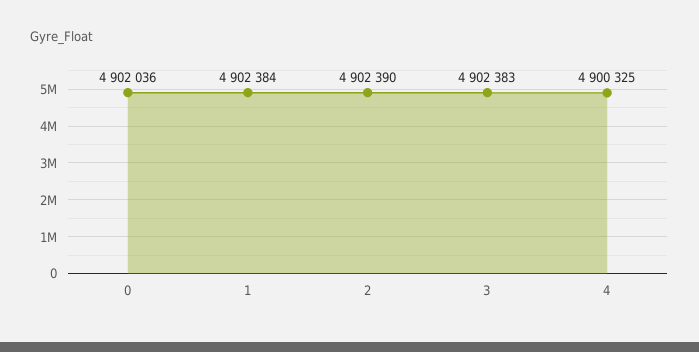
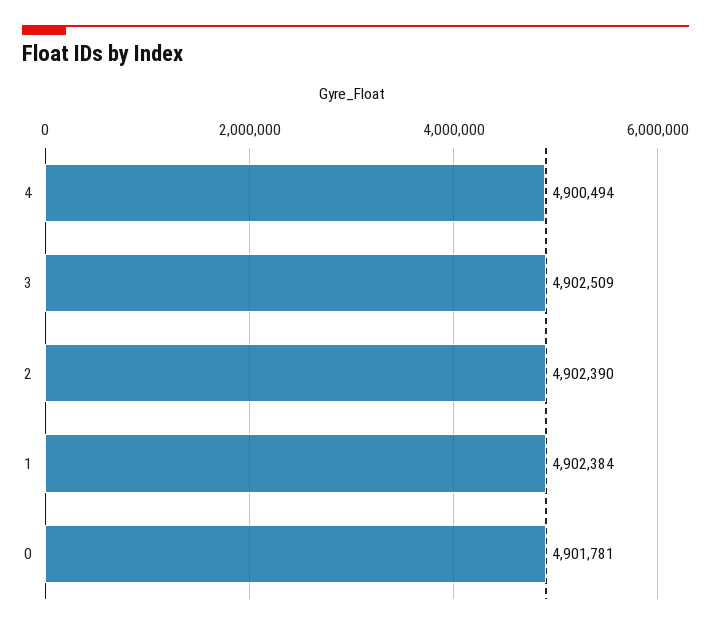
0: 4902036 -> 4901781
3: 4902383 -> 4902509
4: 4900325 -> 4900494

